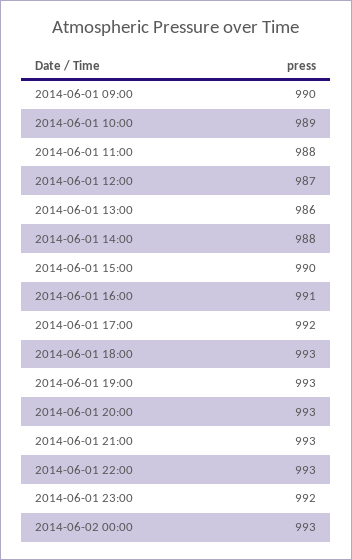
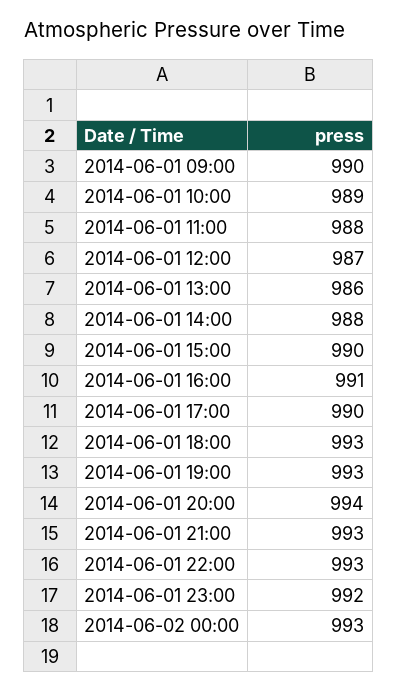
2014-06-01 17:00: 992 -> 990
2014-06-01 20:00: 993 -> 994

